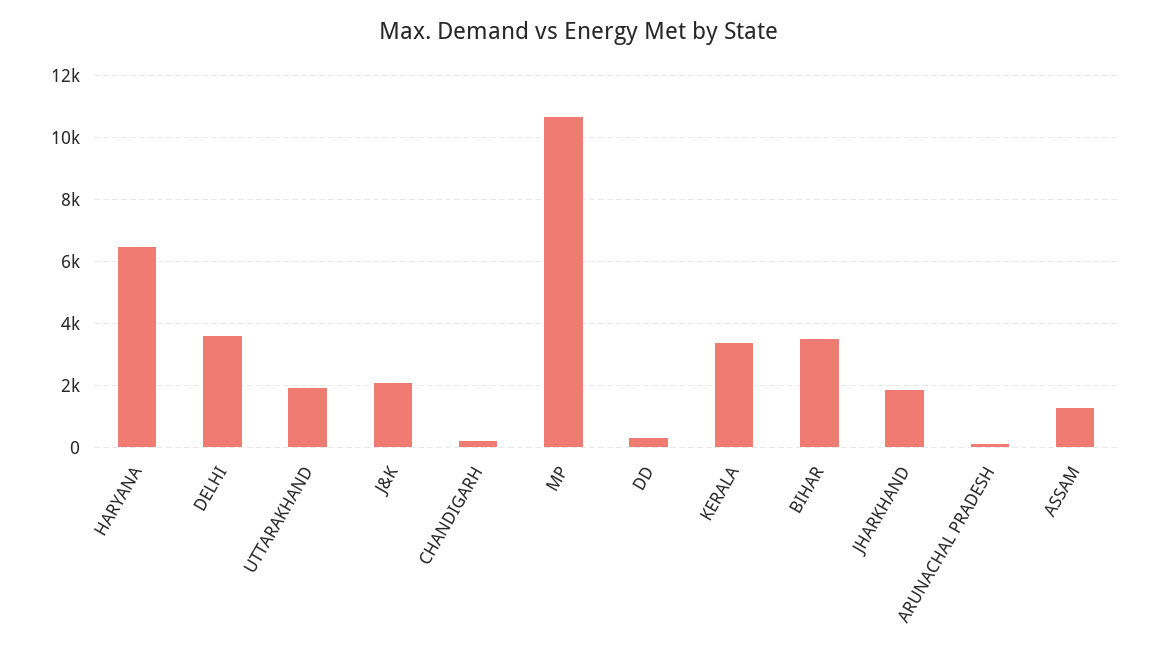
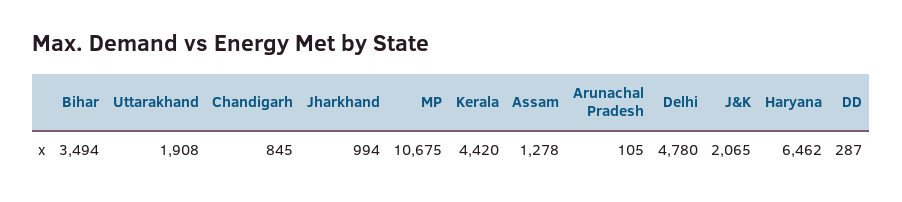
DELHI: 3600 -> 4780
CHANDIGARH: 200 -> 845
KERALA: 3400 -> 4420
JHARKHAND: 1800 -> 994

